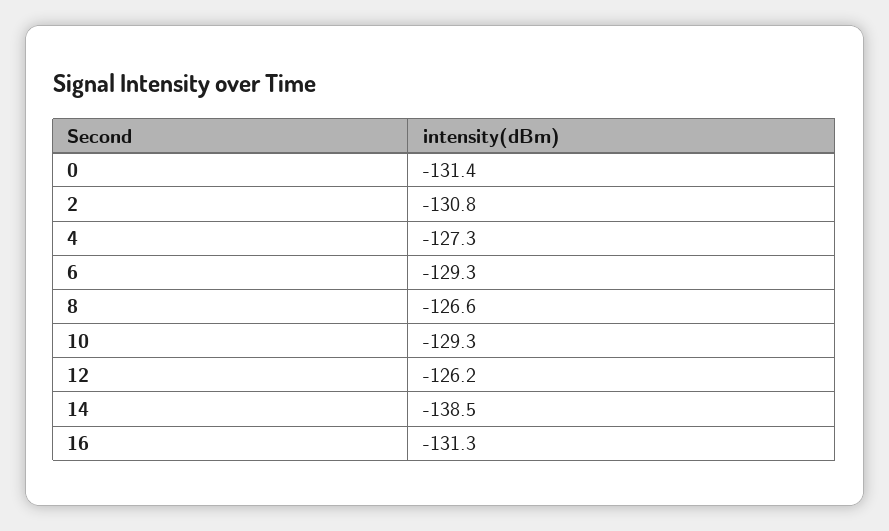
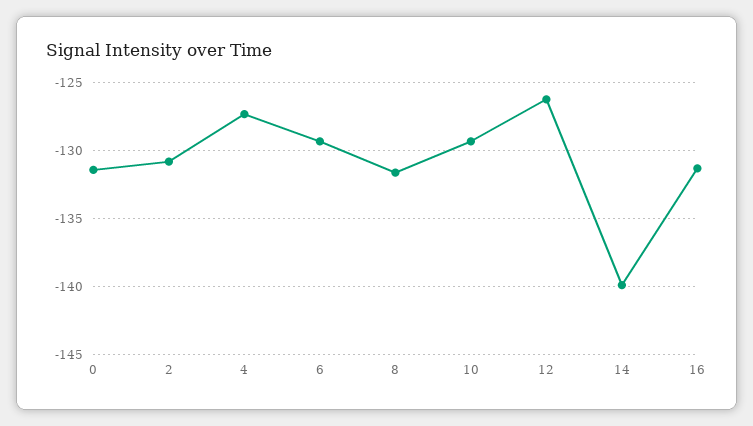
8: -126.6 -> -131.5
14: -138.5 -> -140

